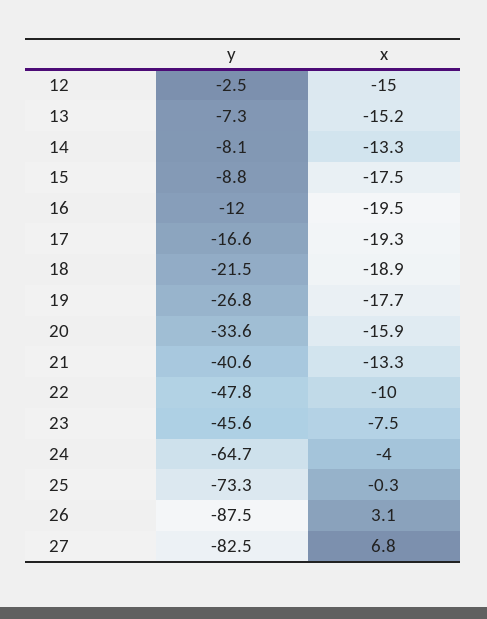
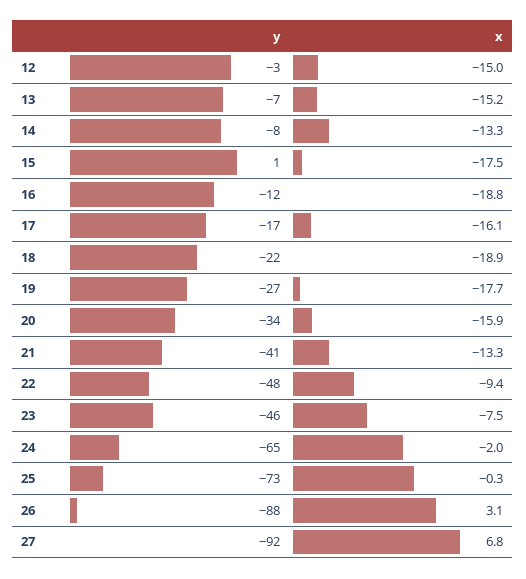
y, 15: -8.8 -> 1
x, 16: -19.5 -> -18.8
x, 17: -19.3 -> -16.1
x, 22: -10 -> -9.4
x, 24: -4 -> -2
y, 27: -82.5 -> -92

